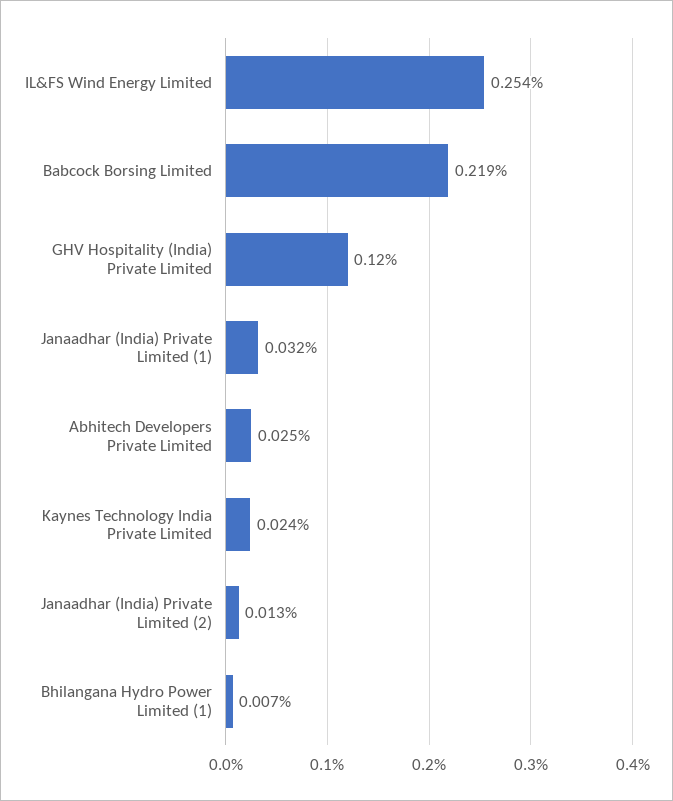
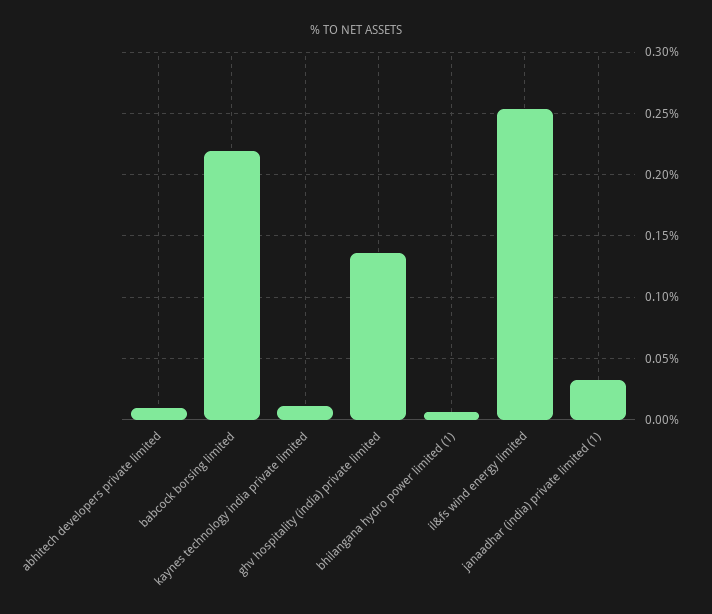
GHV Hospitality (India) Private Limited: 0.12 -> 0.135
Abhitech Developers Private Limited: 0.025 -> 0.01
Kaynes Technology India Private Limited: 0.024 -> 0.01
Janaadhar (India) Private Limited (2): 0.013 -> none

